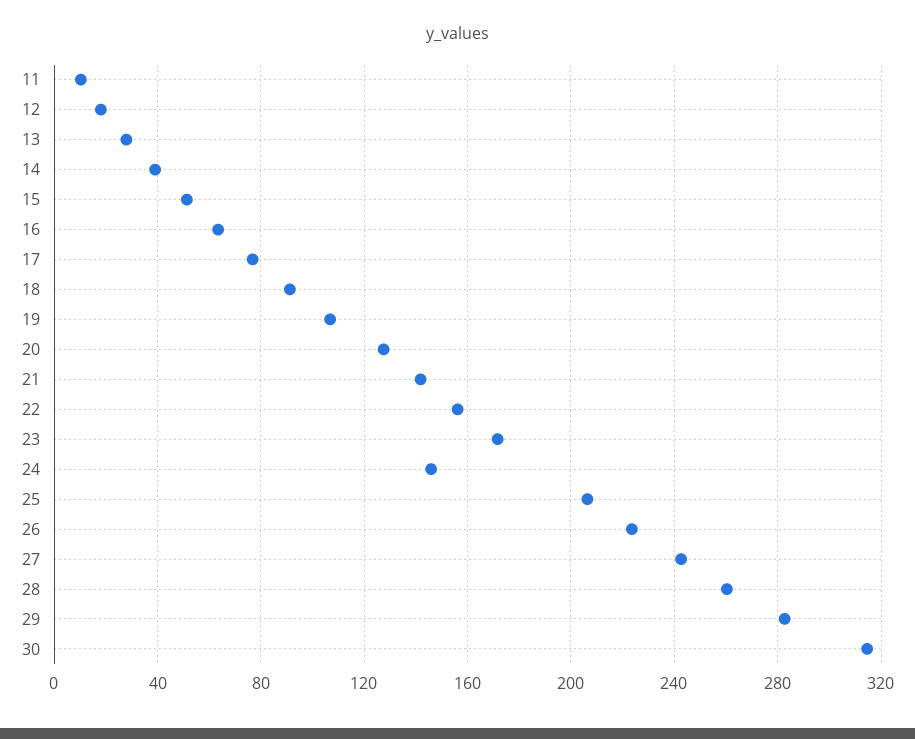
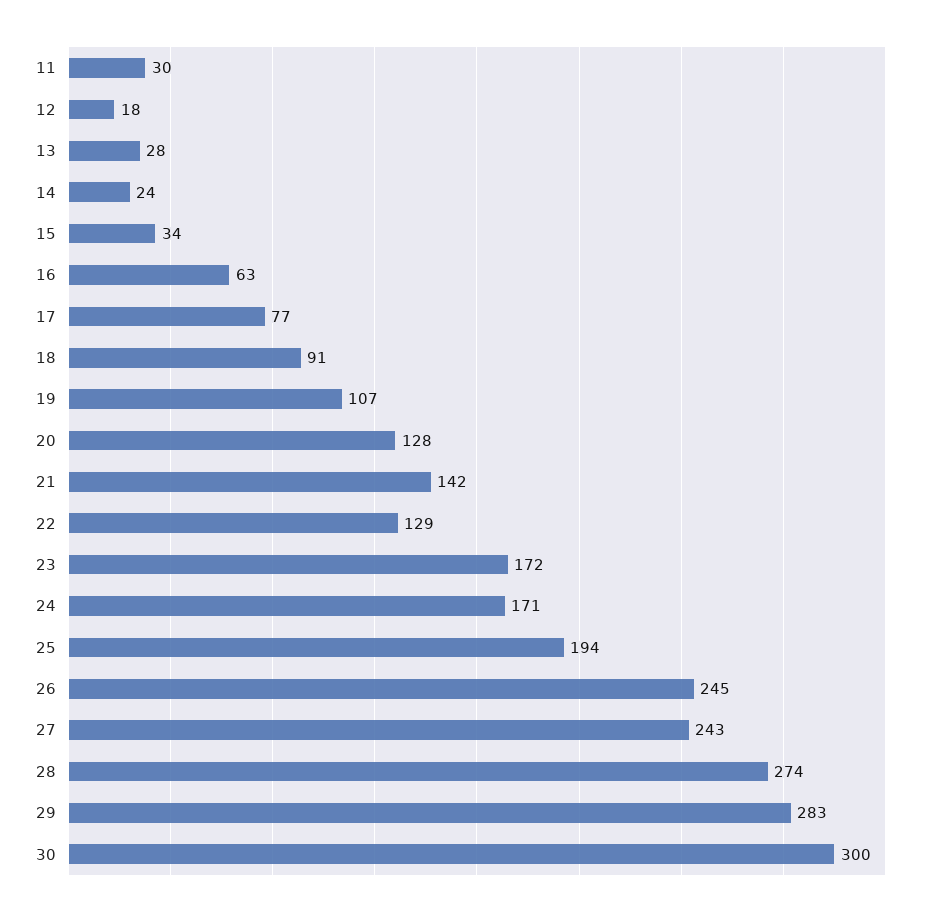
11: 10 -> 30
14: 40 -> 24
15: 50 -> 34
22: 155 -> 129
24: 145 -> 171
25: 205 -> 194
26: 225 -> 245
28: 260 -> 274
30: 315 -> 300

